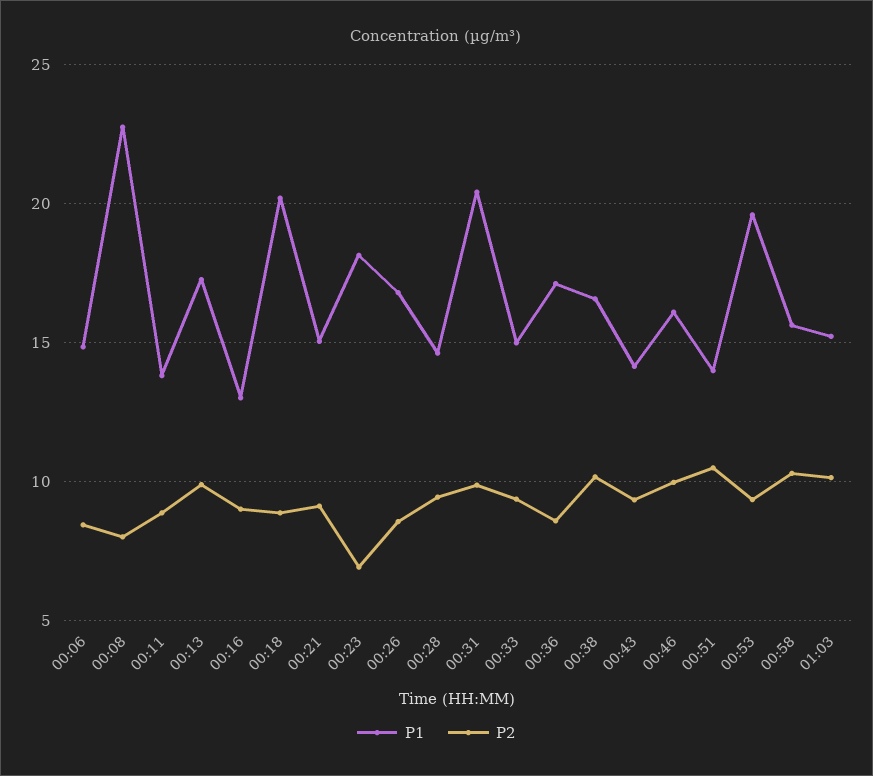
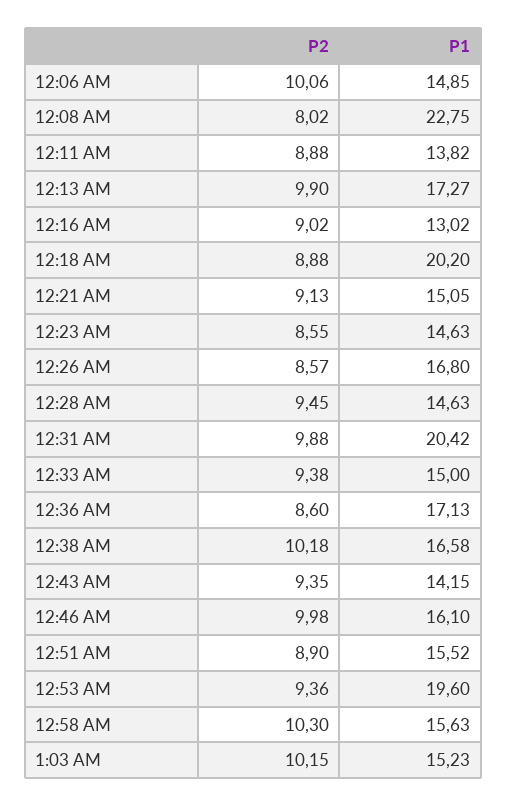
P2, 00:06: 8.5 -> 10.06
P1, 00:23: 18 -> 14.63
P2, 00:23: 7 -> 8.55
P1, 00:51: 14 -> 15.52
P2, 00:51: 10.5 -> 8.9

